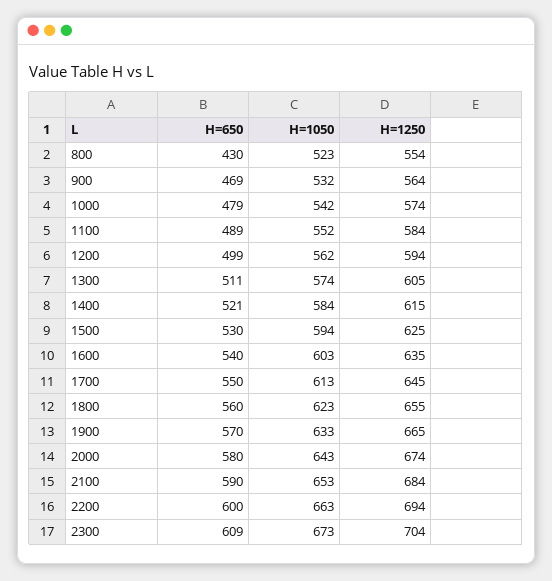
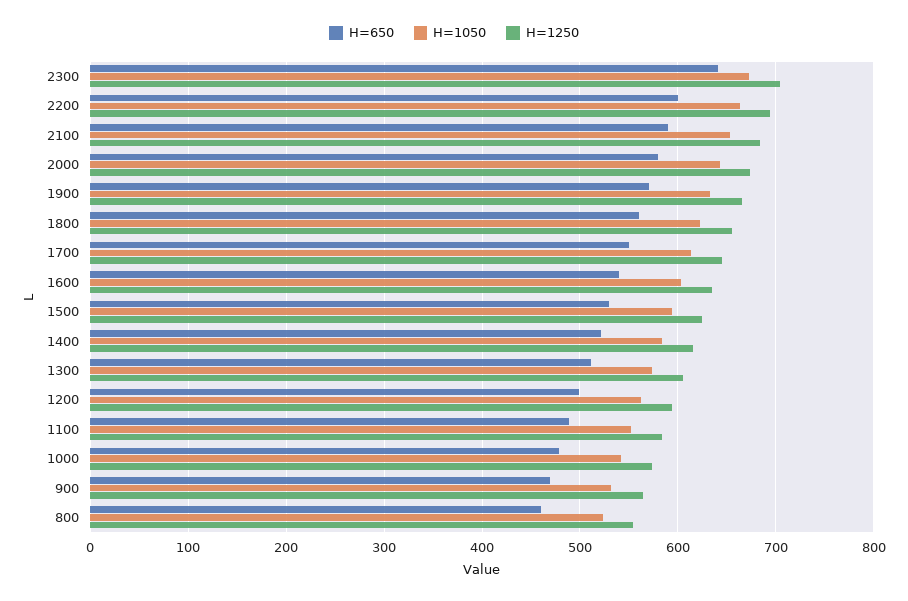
H=650, 800: 430 -> 460
H=650, 2300: 609 -> 640

